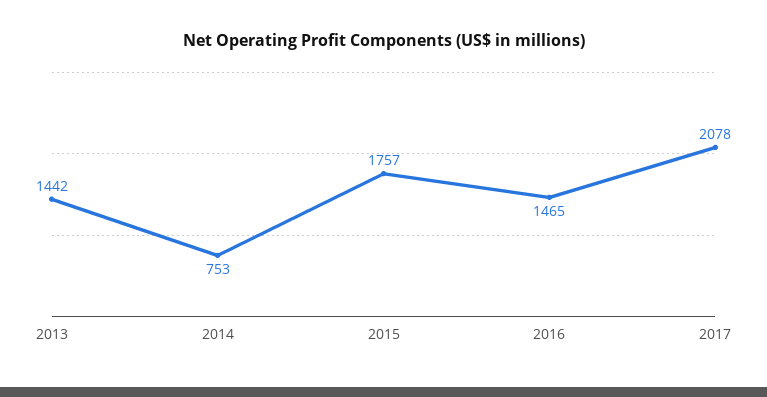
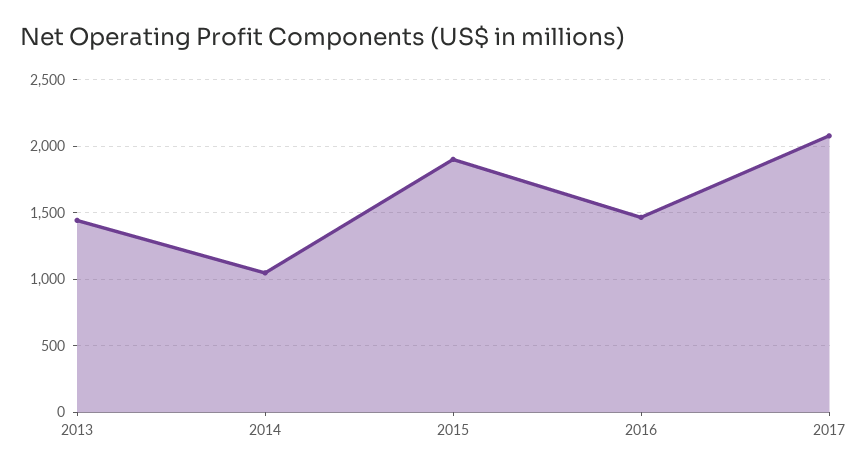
2014: 753 -> 1050
2015: 1757 -> 1900

